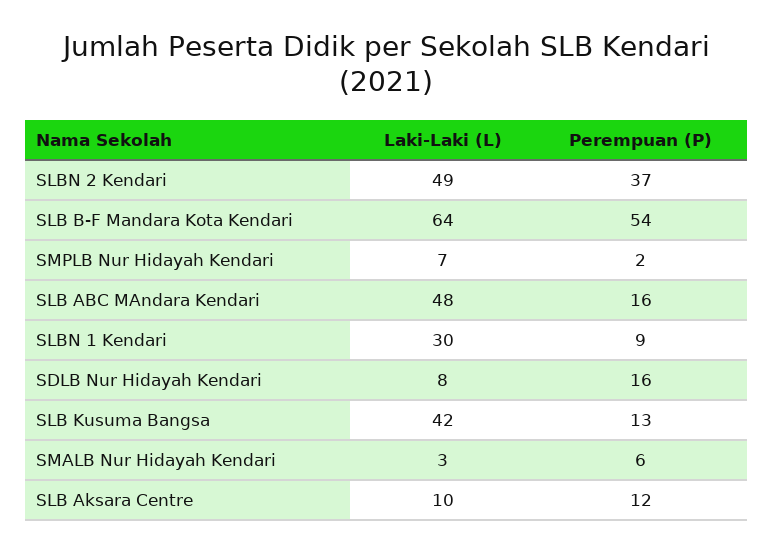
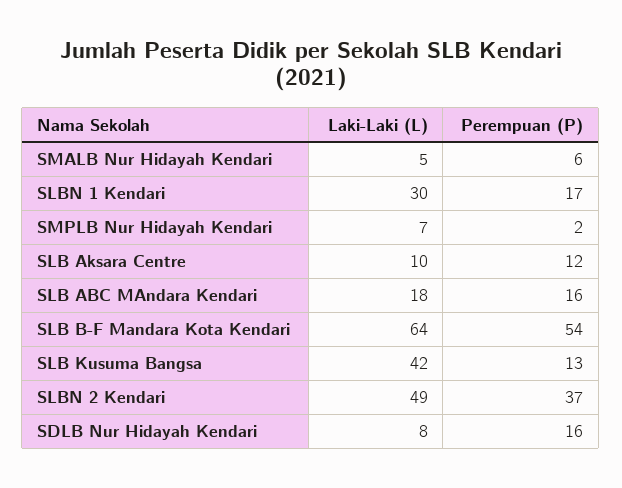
Laki-Laki (L), SLB ABC MAndara Kendari: 48 -> 18
Perempuan (P), SLBN 1 Kendari: 9 -> 17
Laki-Laki (L), SMALB Nur Hidayah Kendari: 3 -> 5

